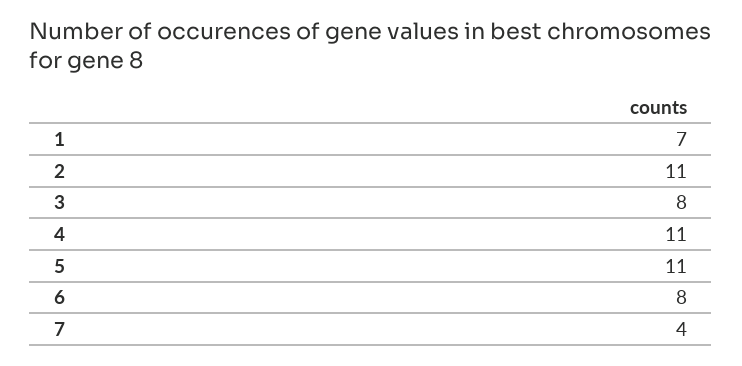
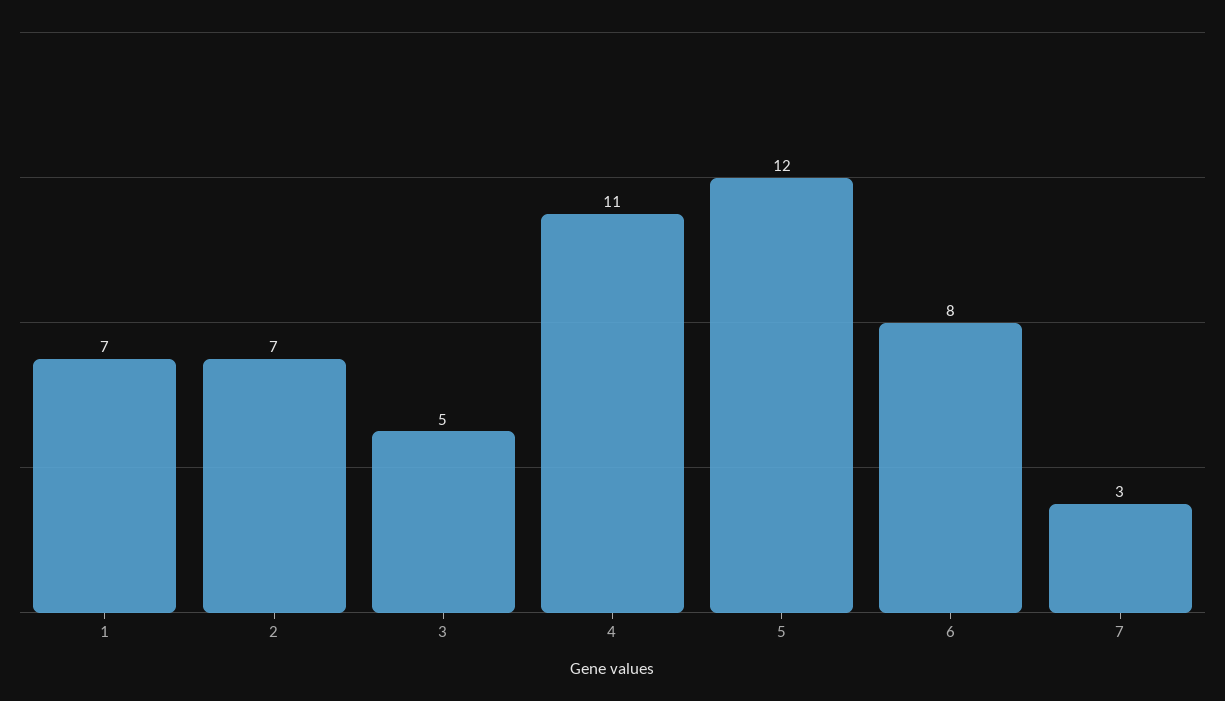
2: 11 -> 7
3: 8 -> 5
5: 11 -> 12
7: 4 -> 3

